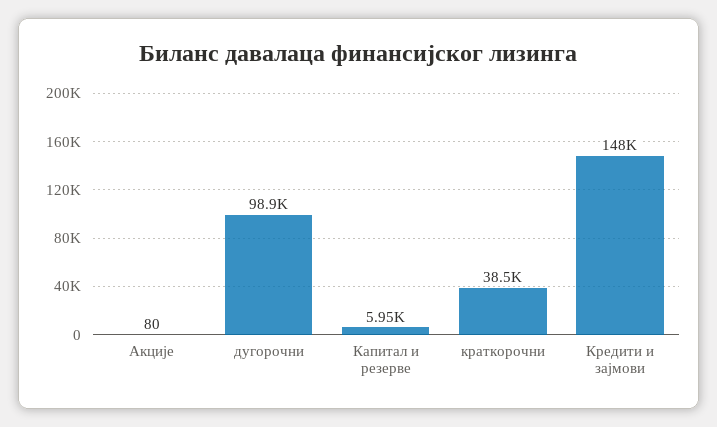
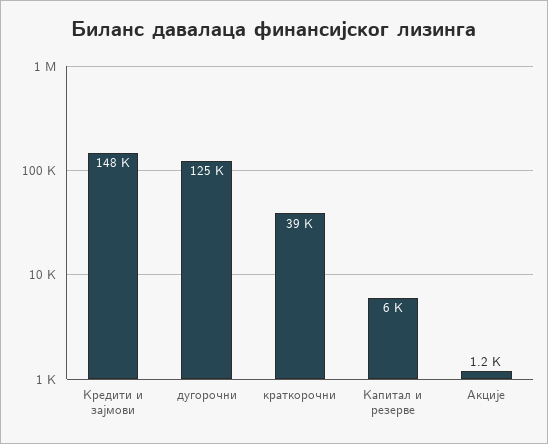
Акције: 80 -> 1200
дугорочни: 98900 -> 125000

